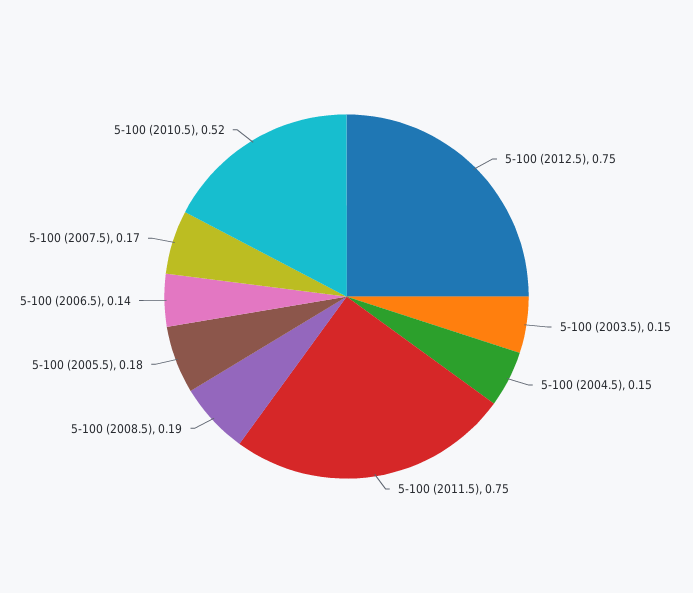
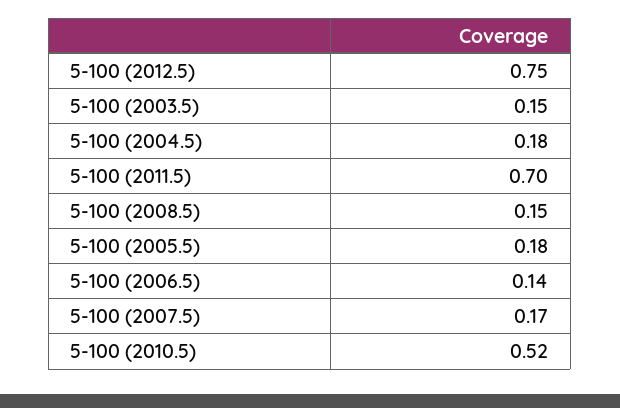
5-100 (2004.5): 0.15 -> 0.18
5-100 (2011.5): 0.75 -> 0.7
5-100 (2008.5): 0.19 -> 0.15

